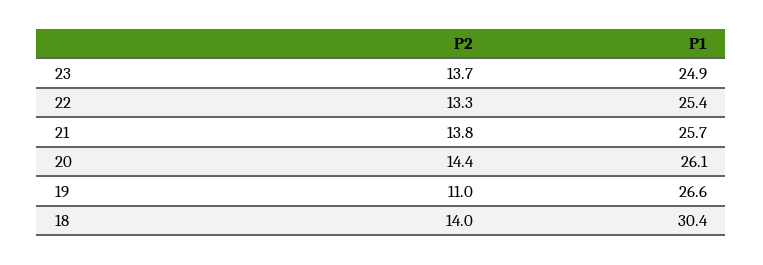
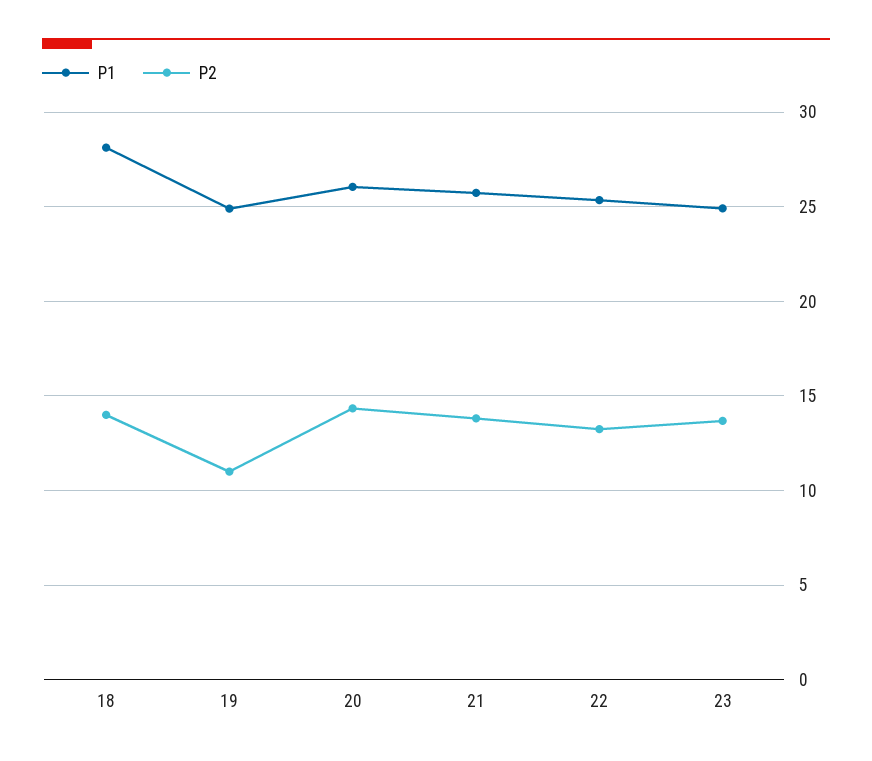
P1, 19: 26.6 -> 25
P1, 18: 30.4 -> 28

